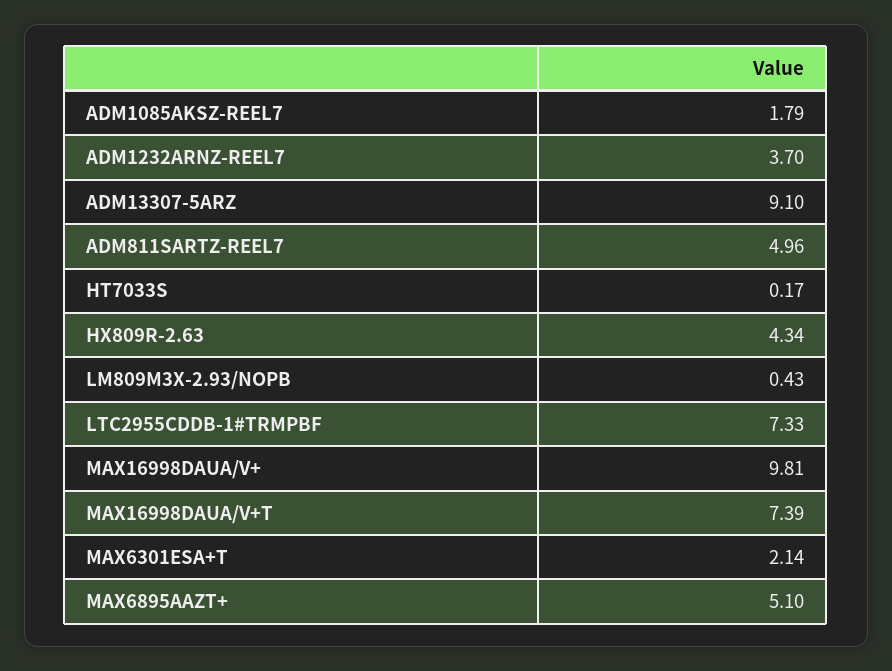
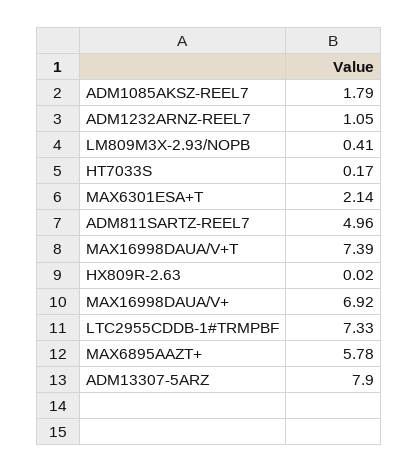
ADM1232ARNZ-REEL7: 3.7 -> 1.05
ADM13307-5ARZ: 9.1 -> 7.9
HX809R-2.63: 4.34 -> 0.02
LM809M3X-2.93/NOPB: 0.43 -> 0.41
MAX16998DAUA/V+: 9.81 -> 6.92
MAX6895AAZT+: 5.1 -> 5.78

